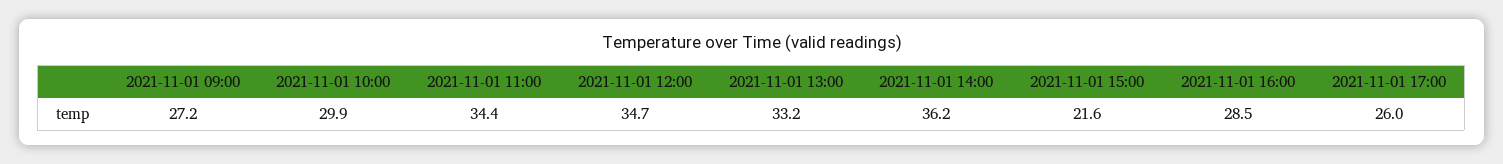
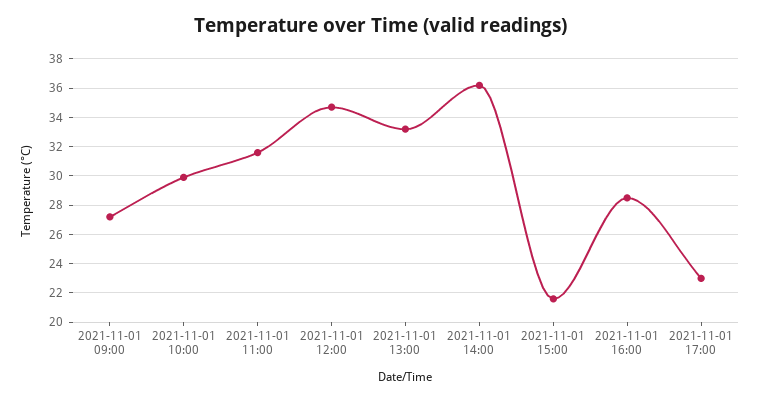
2021-11-01 11:00: 34.4 -> 31.5
2021-11-01 17:00: 26 -> 23

